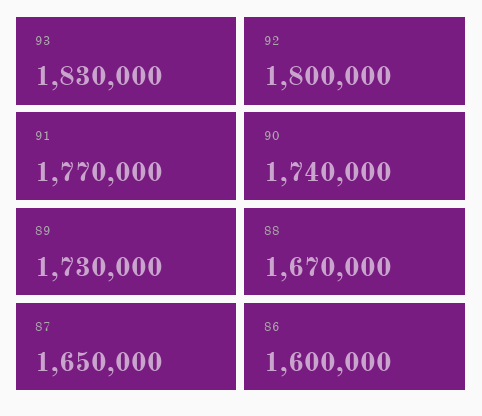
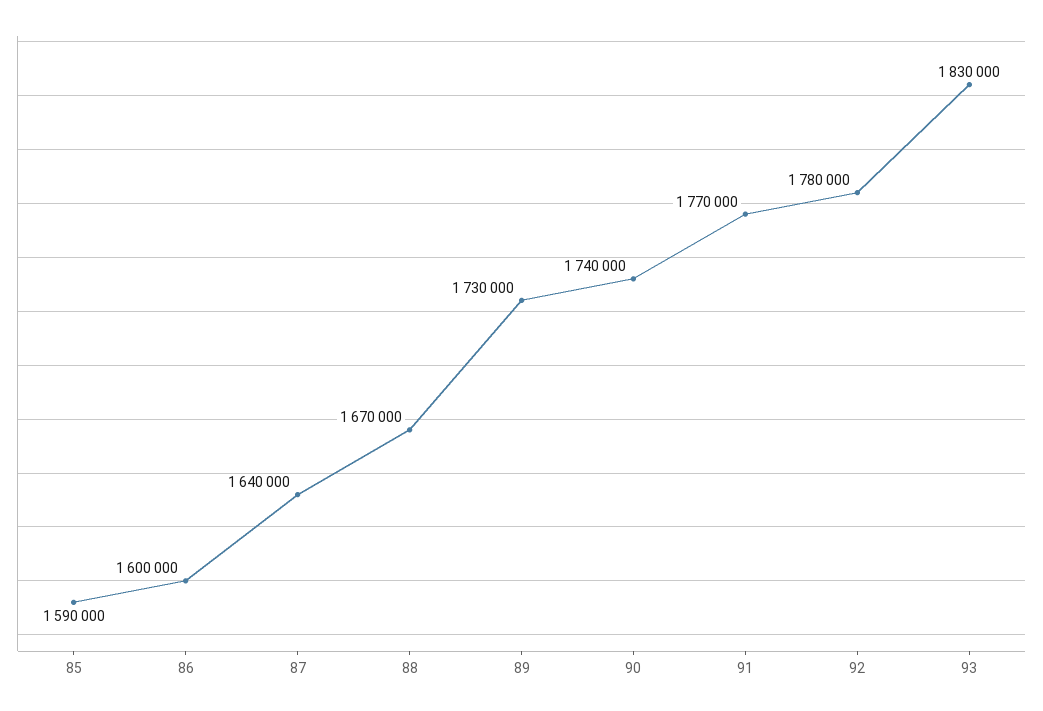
92: 1800000 -> 1780000
87: 1650000 -> 1640000
85: none -> 1590000

